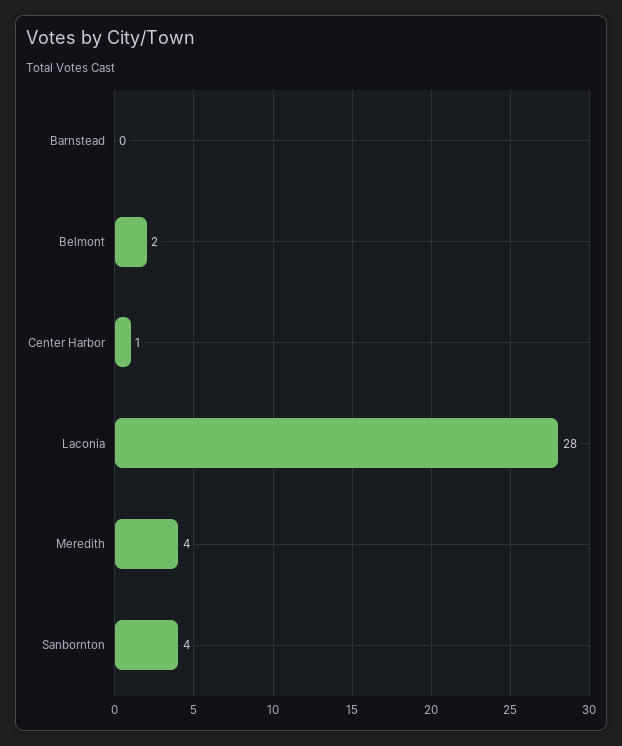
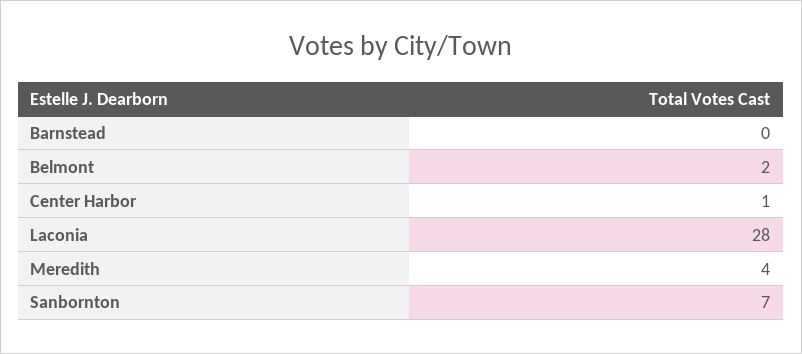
Sanbornton: 4 -> 7

